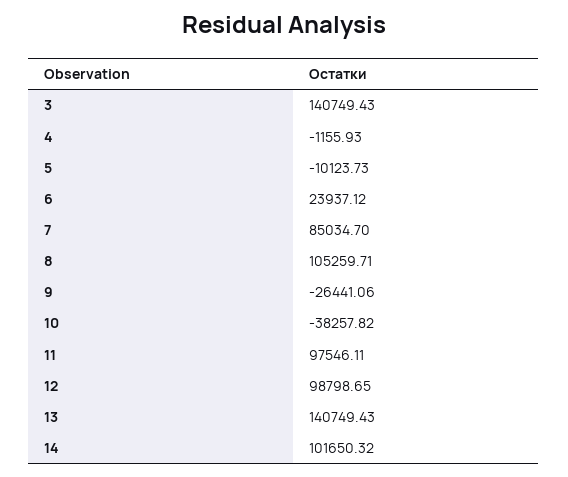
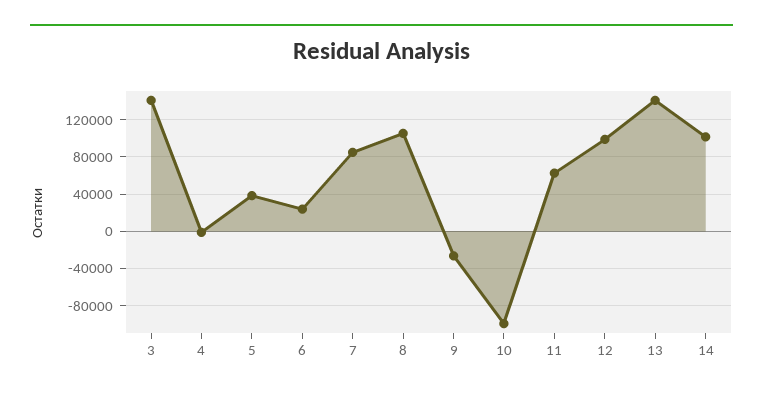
5: -10123.73 -> 40000
10: -38257.82 -> -100000
11: 97546.11 -> 60000

